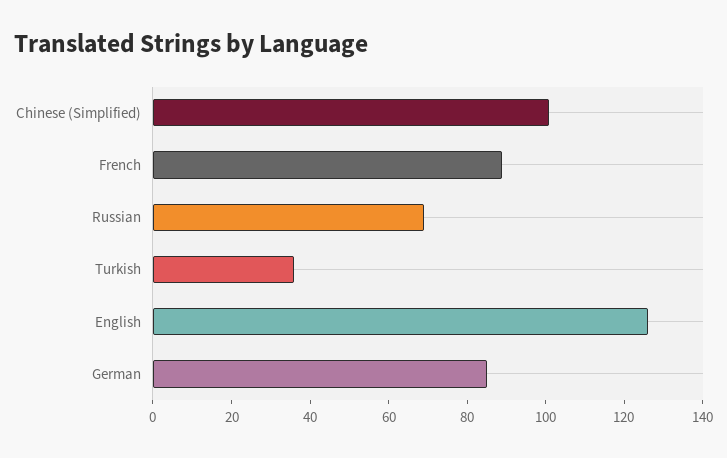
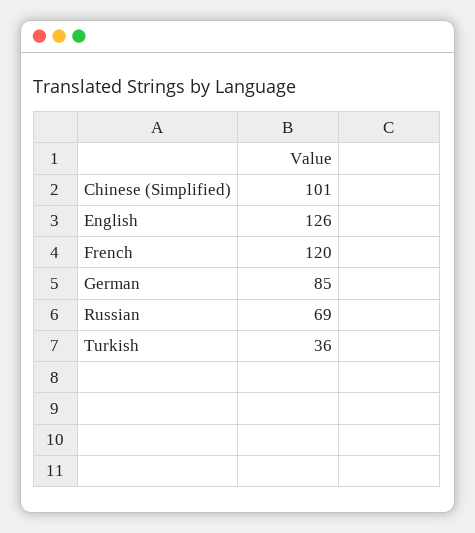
French: 90 -> 120

